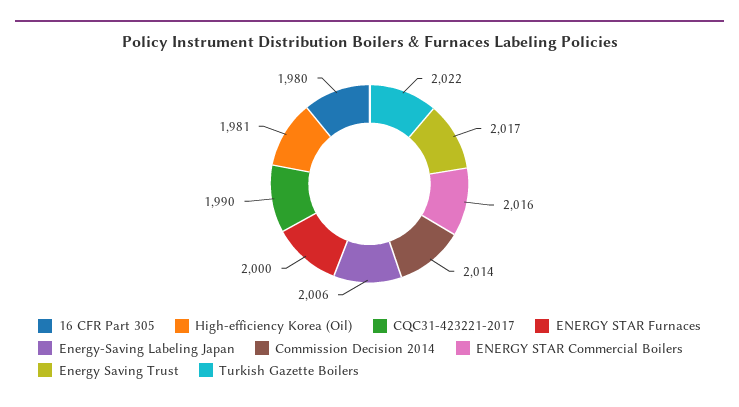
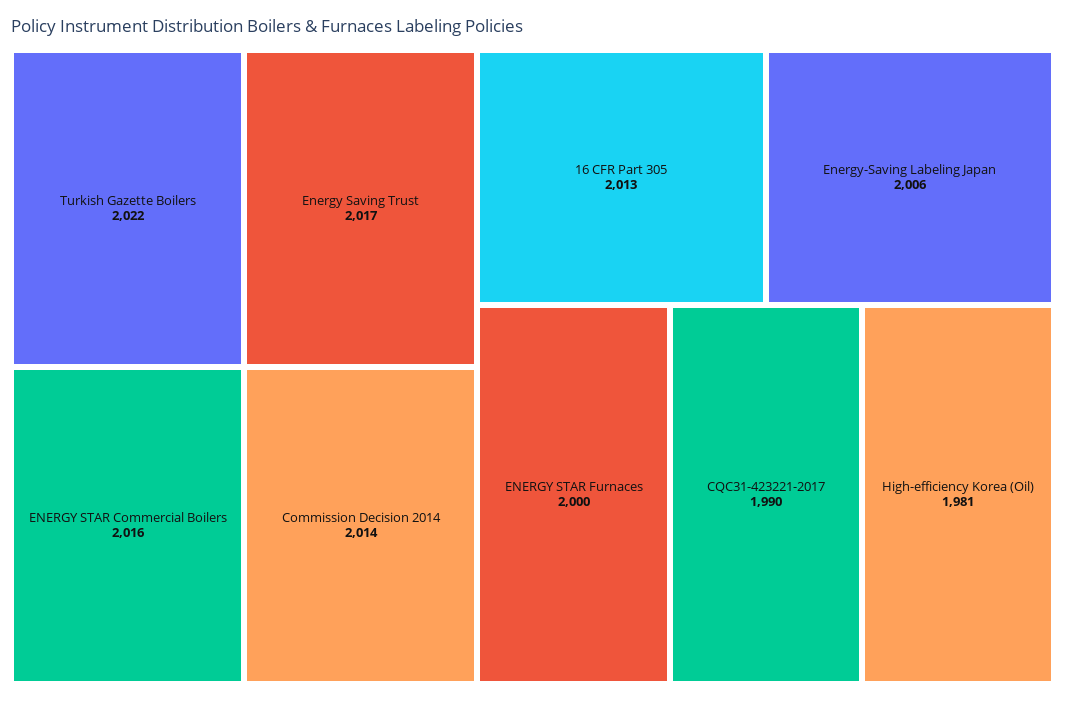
16 CFR Part 305: 1980 -> 2013

